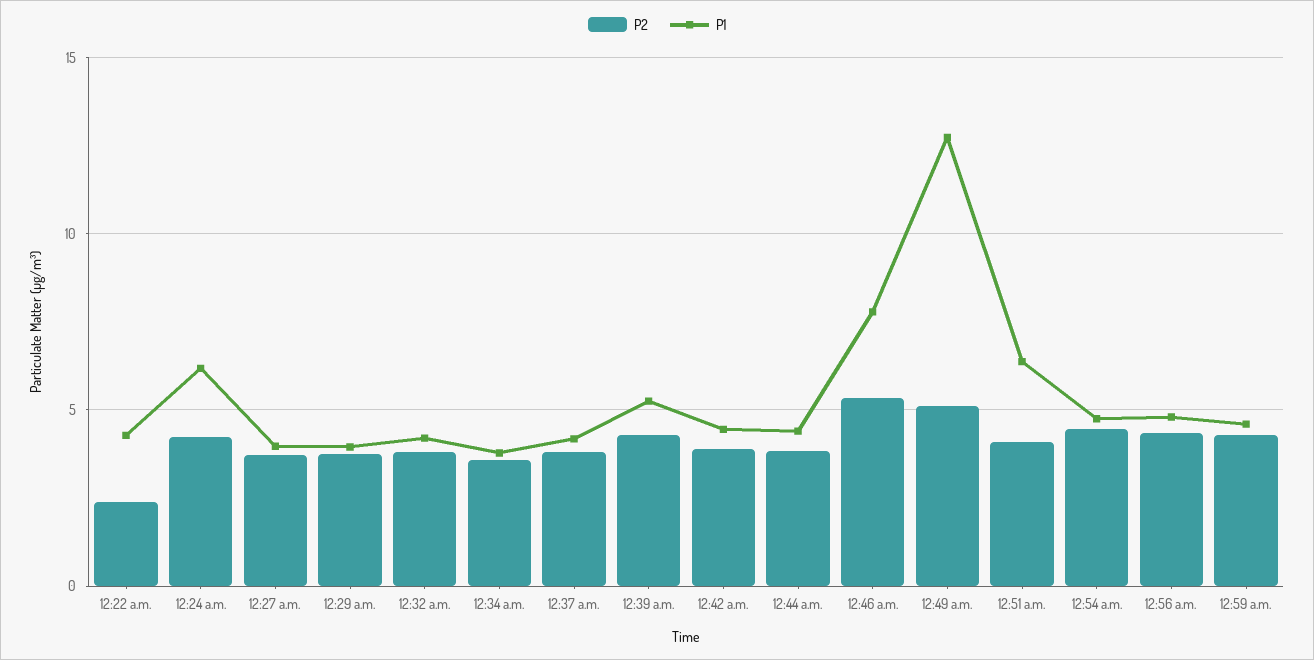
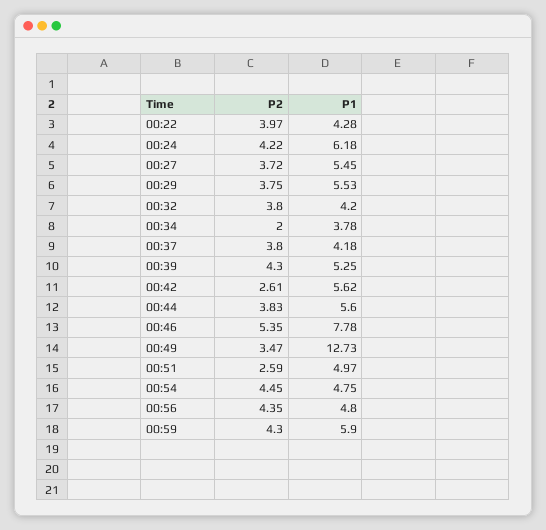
P2, 12:22 a.m.: 2.5 -> 3.97
P1, 12:27 a.m.: 4 -> 5.45
P1, 12:29 a.m.: 4 -> 5.53
P2, 12:34 a.m.: 3.5 -> 2
P2, 12:42 a.m.: 4 -> 2.61
P1, 12:42 a.m.: 4.5 -> 5.62
P1, 12:44 a.m.: 4.5 -> 5.6
P2, 12:49 a.m.: 5 -> 3.47
P2, 12:51 a.m.: 4 -> 2.59
P1, 12:51 a.m.: 6.5 -> 4.97
P1, 12:59 a.m.: 4.5 -> 5.9

